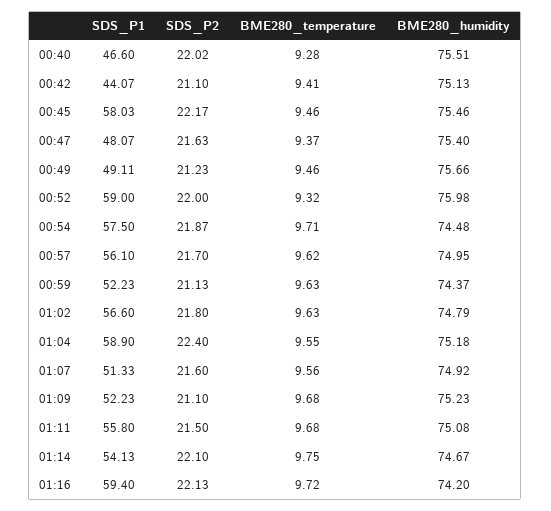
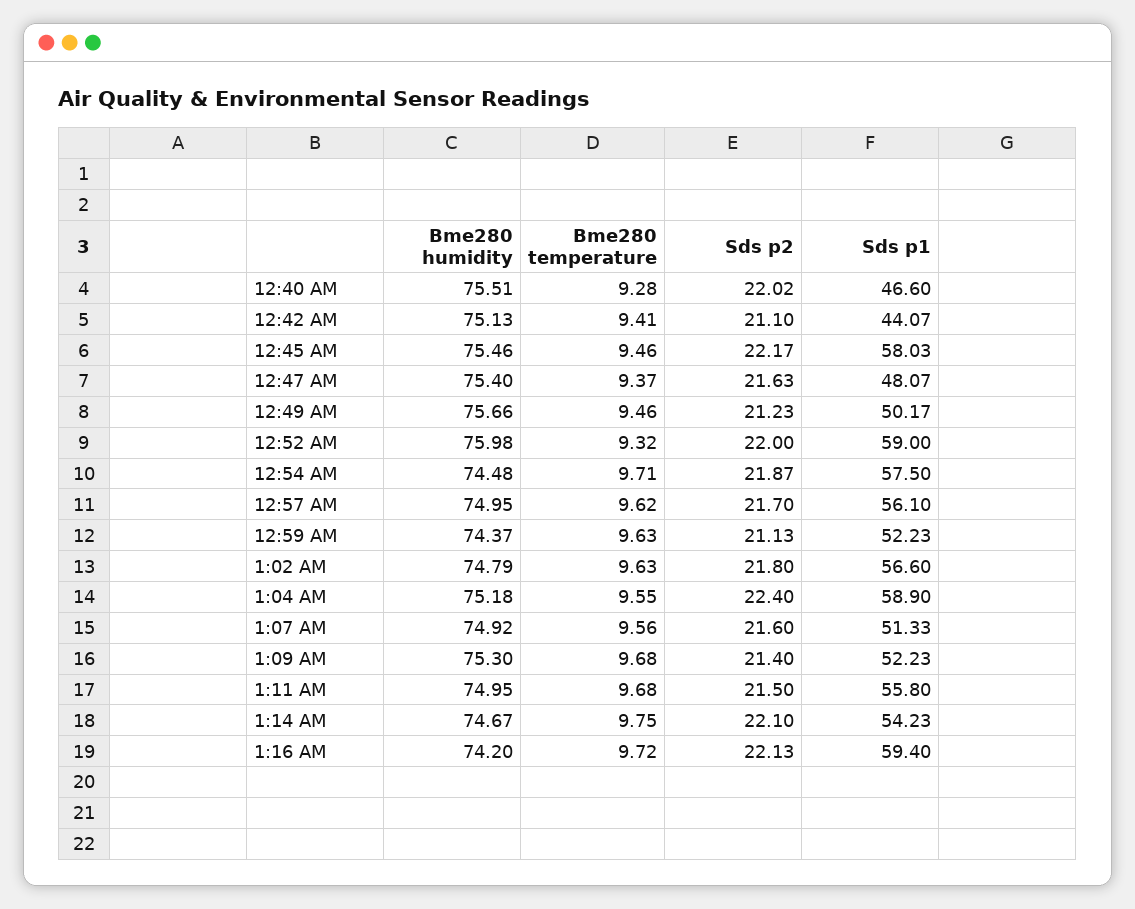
SDS_P1, 00:49: 49.11 -> 50.17
SDS_P2, 01:09: 21.1 -> 21.4
BME280_humidity, 01:09: 75.23 -> 75.3
BME280_humidity, 01:11: 75.08 -> 74.95
SDS_P1, 01:14: 54.13 -> 54.23

